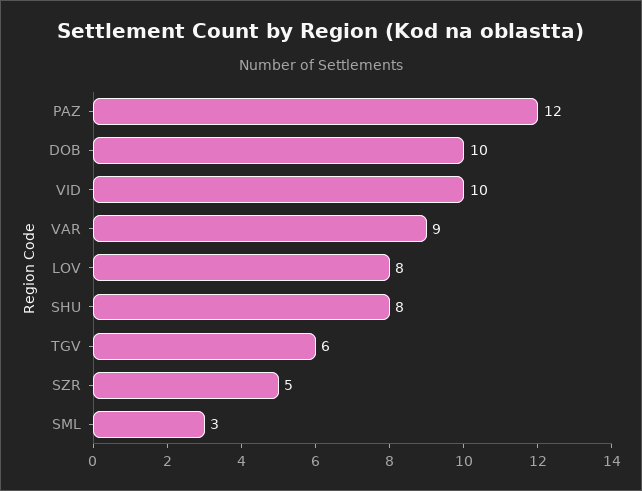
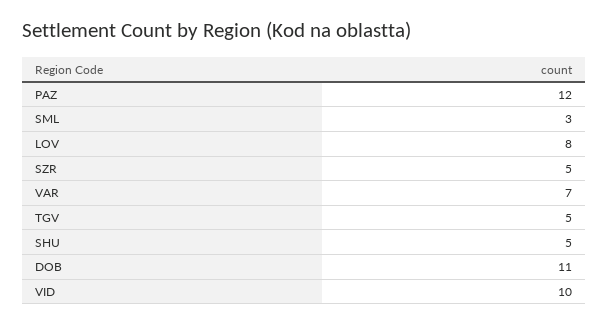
DOB: 10 -> 11
VAR: 9 -> 7
SHU: 8 -> 5
TGV: 6 -> 5

